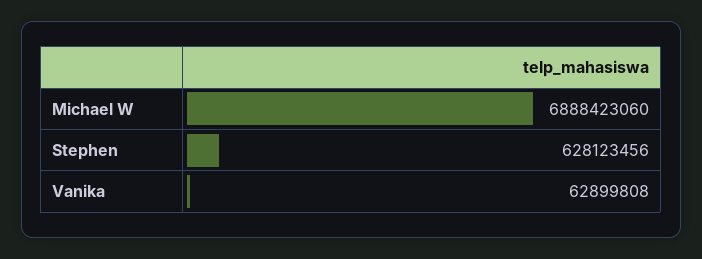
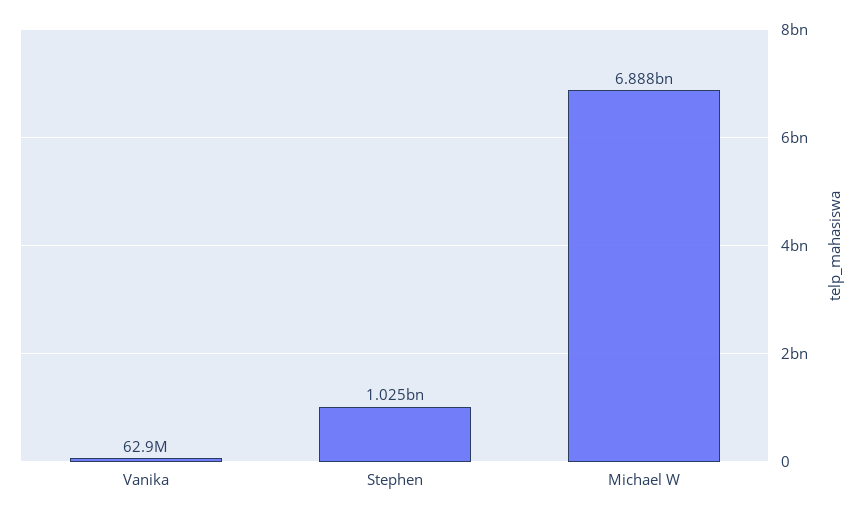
Stephen: 628123456 -> 1025000000

